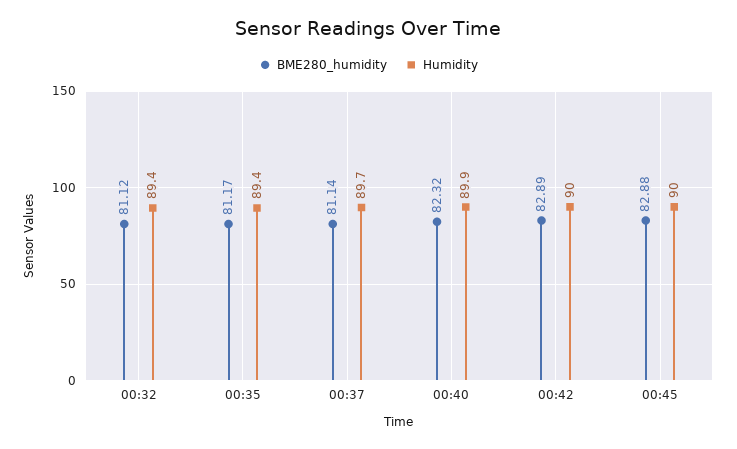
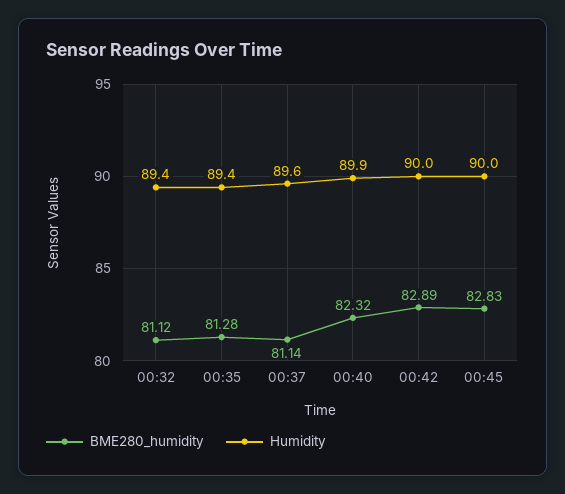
BME280_humidity, 00:35: 81.17 -> 81.28
Humidity, 00:37: 89.7 -> 89.6
BME280_humidity, 00:45: 82.88 -> 82.83

